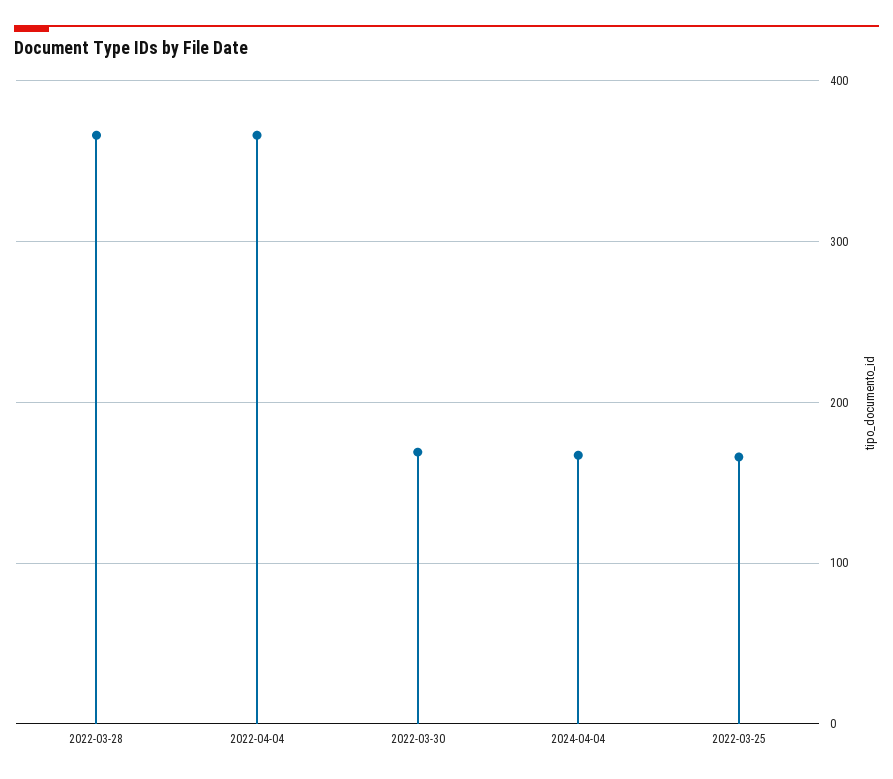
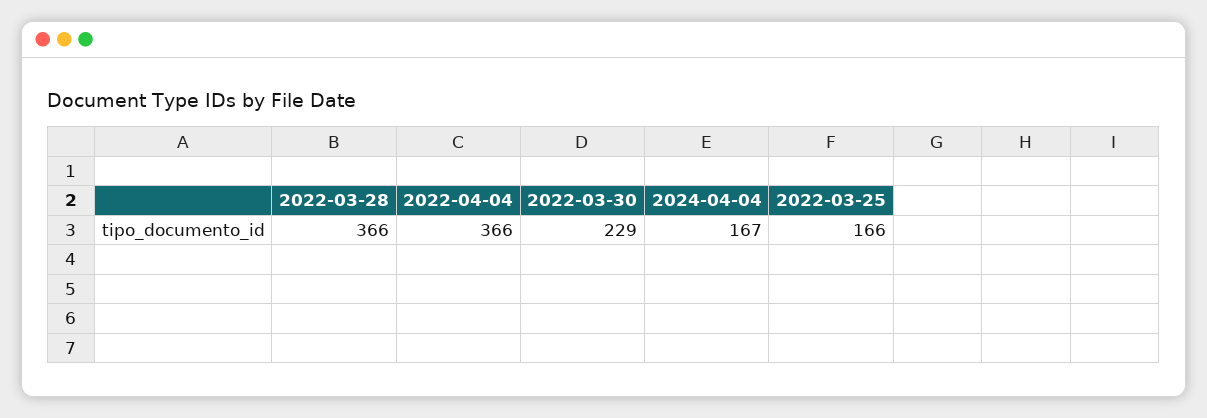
2022-03-30: 170 -> 229

